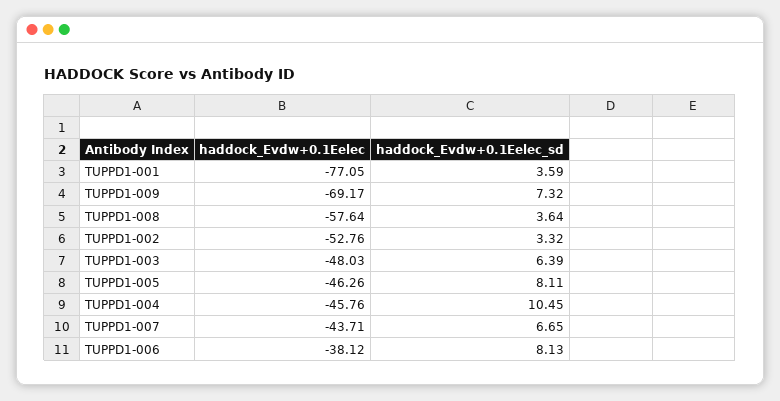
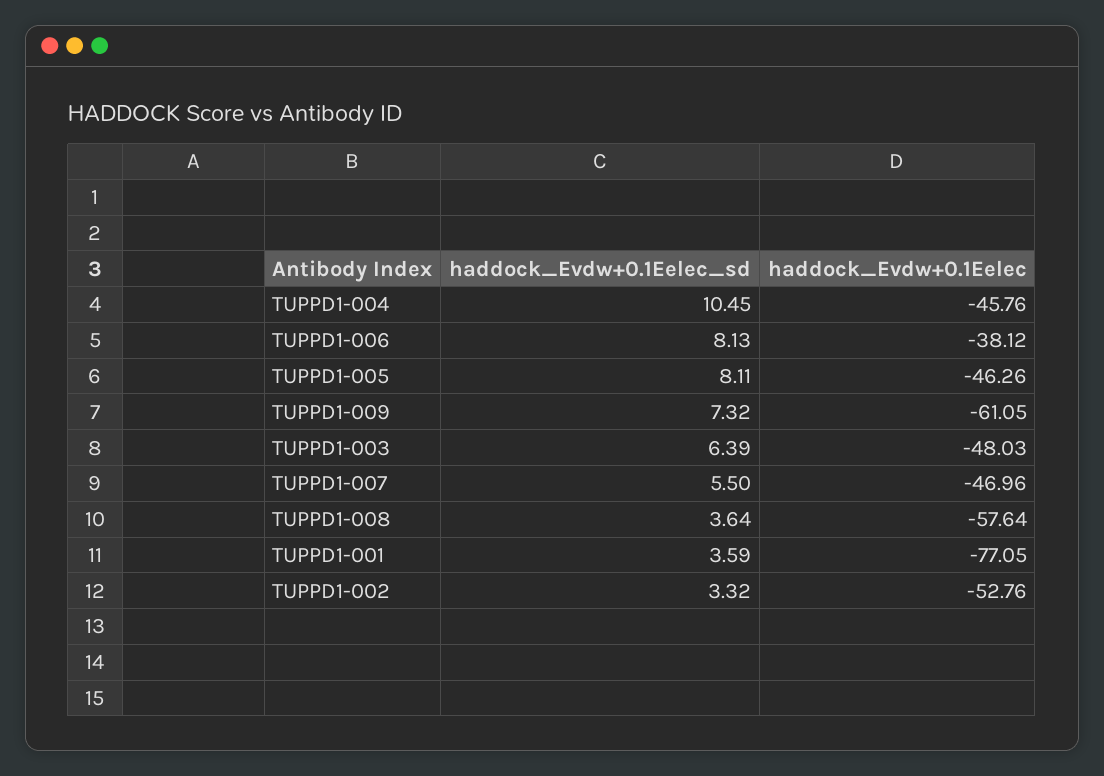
haddock_Evdw+0.1Eelec, TUPPD1-009: -69.17 -> -61.05
haddock_Evdw+0.1Eelec, TUPPD1-007: -43.71 -> -46.96
haddock_Evdw+0.1Eelec_sd, TUPPD1-007: 6.65 -> 5.5

